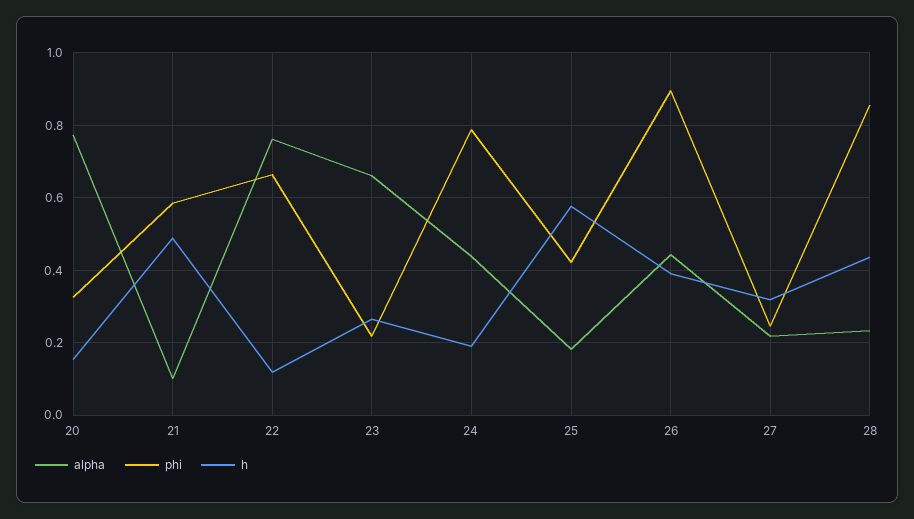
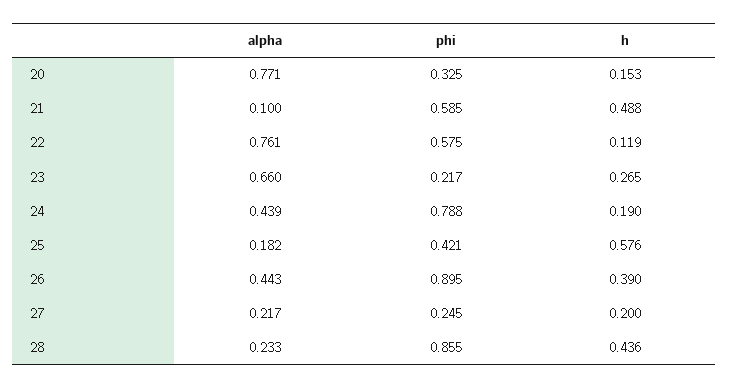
phi, 22: 0.66 -> 0.575
h, 27: 0.32 -> 0.2

